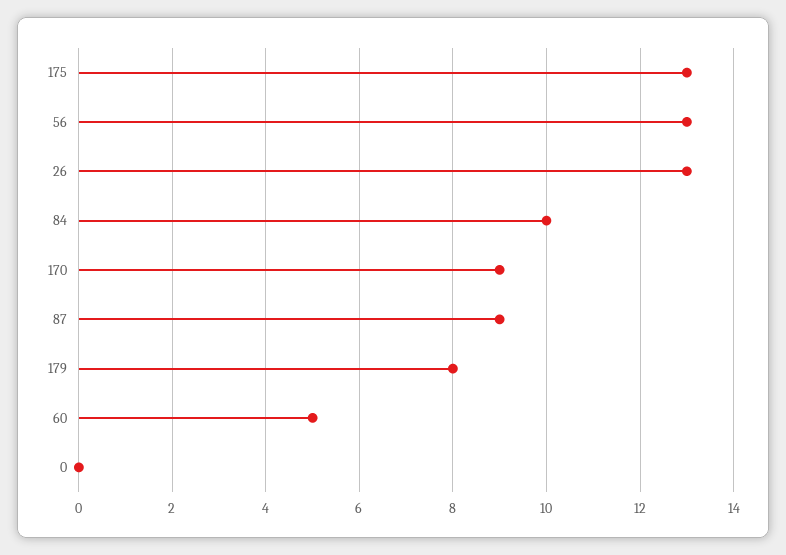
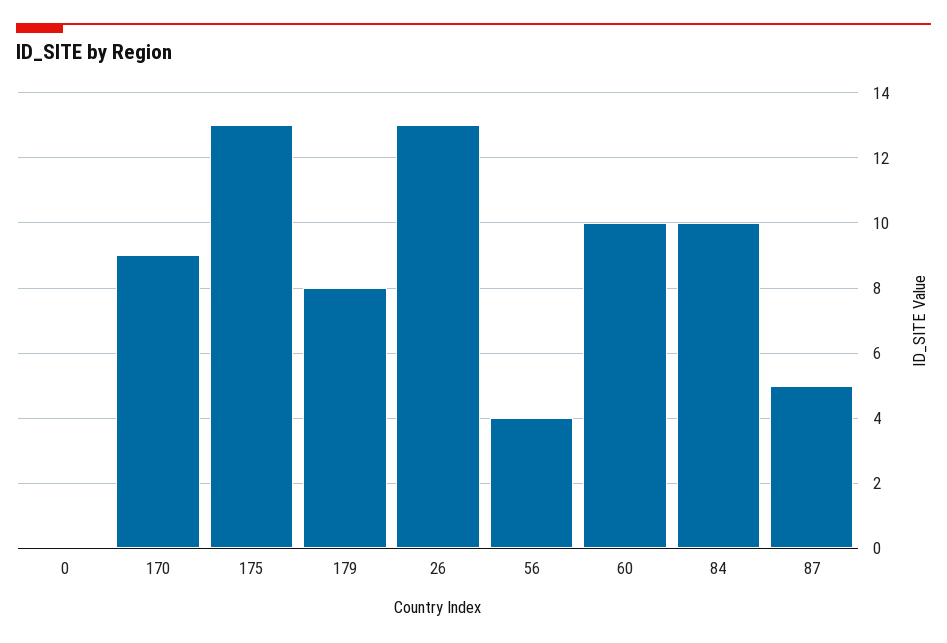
56: 13 -> 4
87: 9 -> 5
60: 5 -> 10

